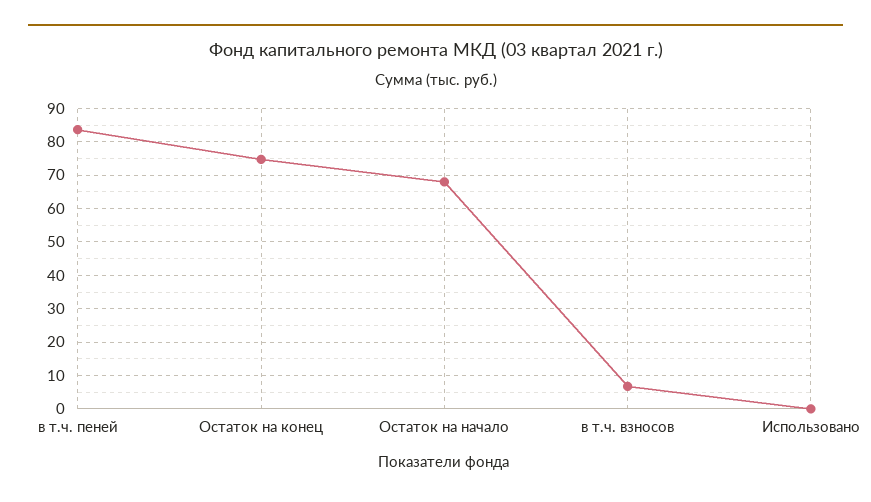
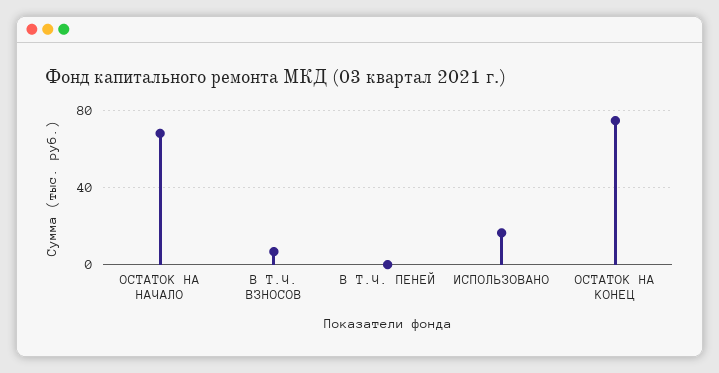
в т.ч. пеней: 84 -> 0
Использовано: 0 -> 15

